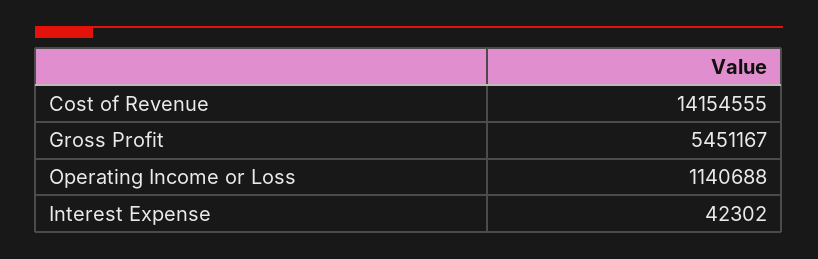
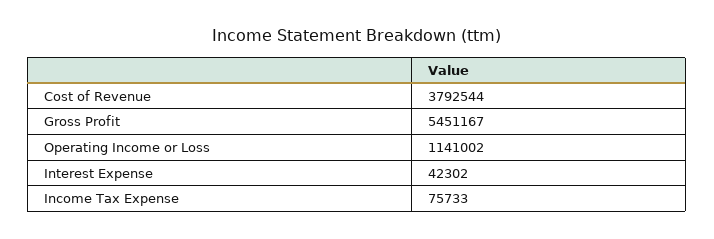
Cost of Revenue: 14154555 -> 3792544
Operating Income or Loss: 1140688 -> 1141002
Income Tax Expense: none -> 75733

